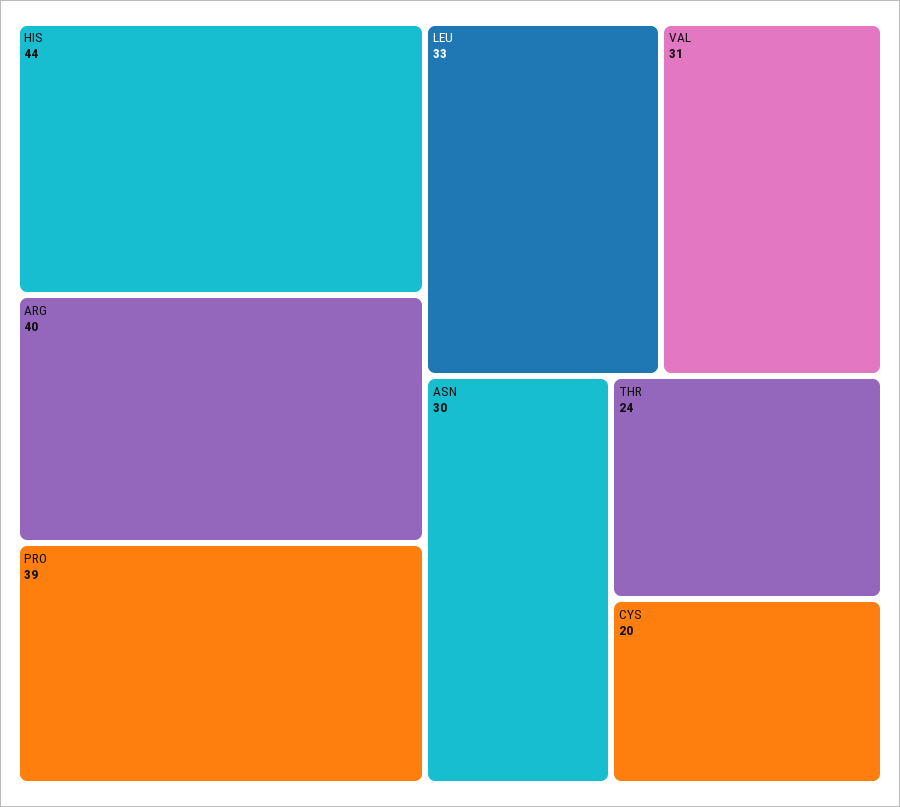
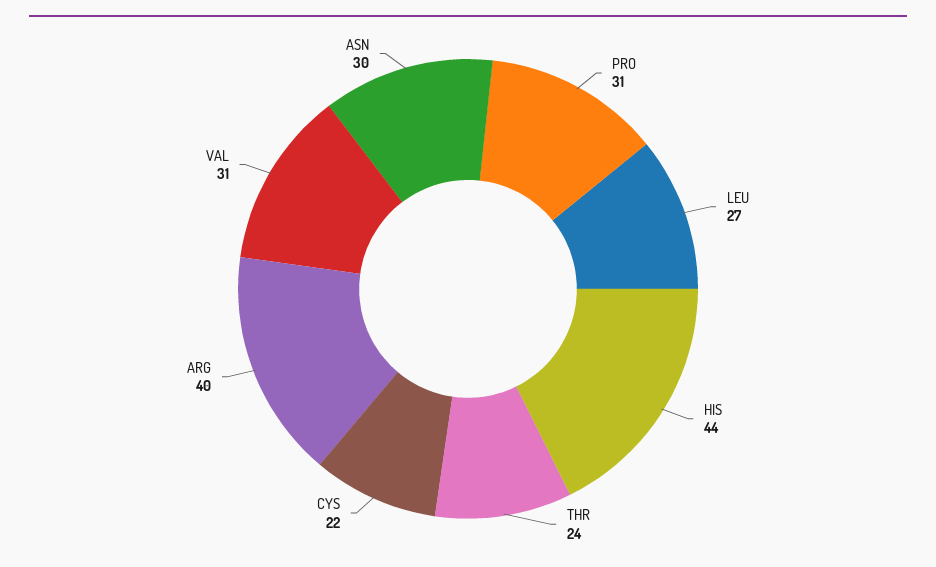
PRO: 39 -> 31
LEU: 33 -> 27
CYS: 20 -> 22

